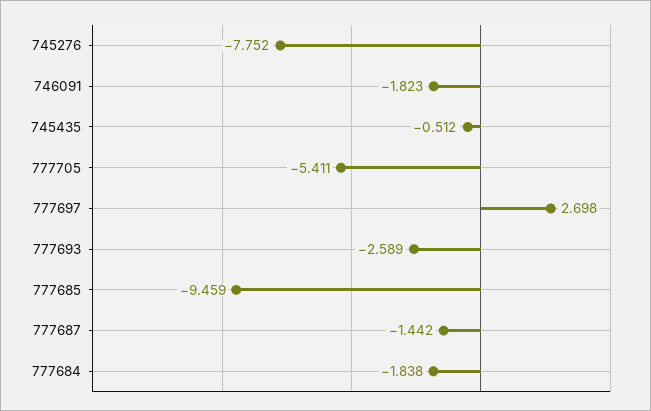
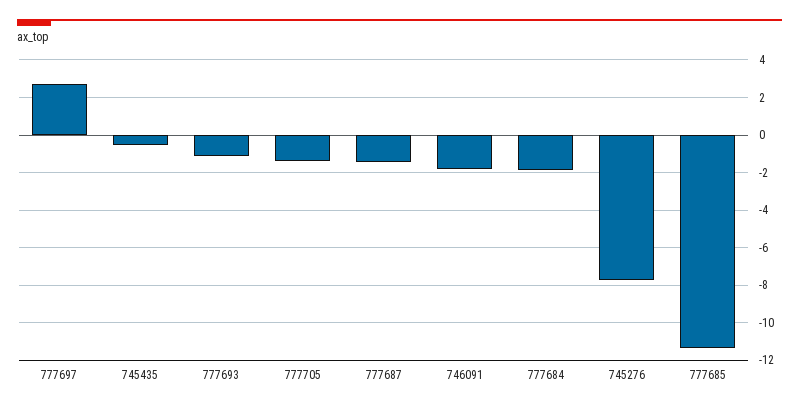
777705: -5.411 -> -1.5
777693: -2.589 -> -1
777685: -9.459 -> -11.5

